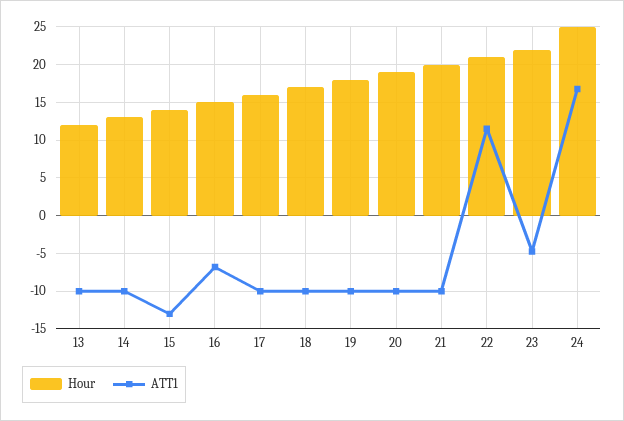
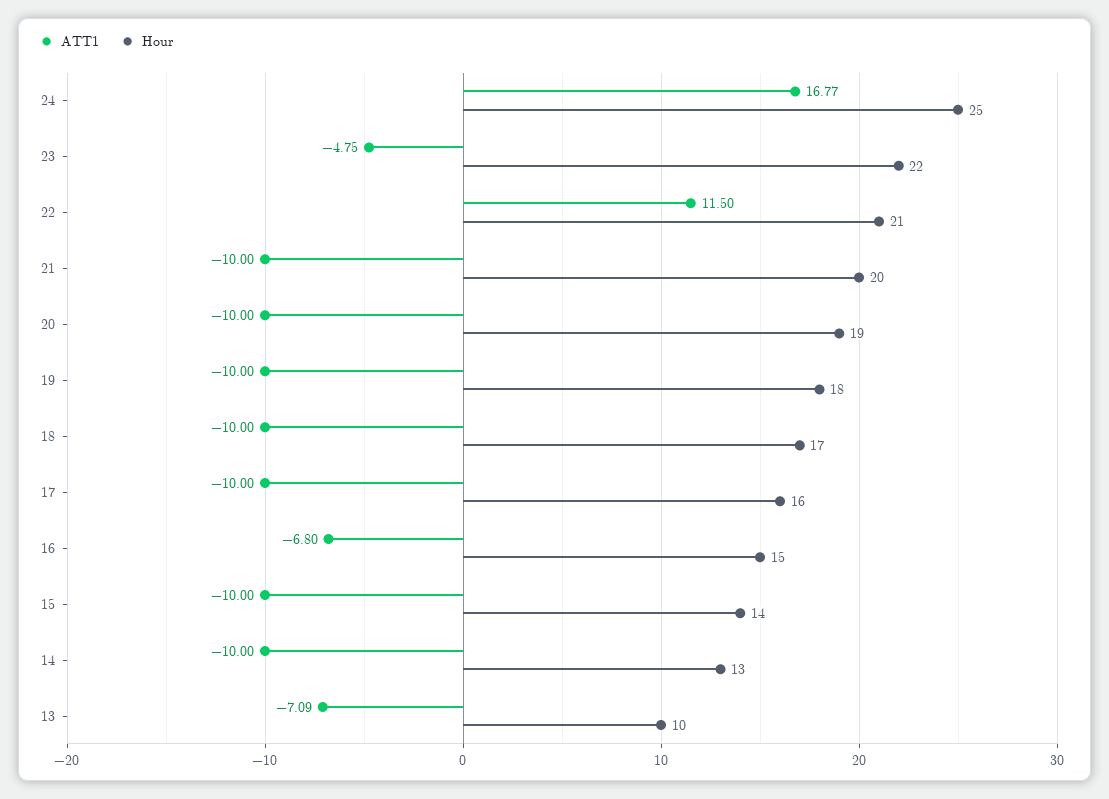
Hour, 13: 12 -> 10
ATT1, 13: -10 -> -7.09
ATT1, 15: -13 -> -10

